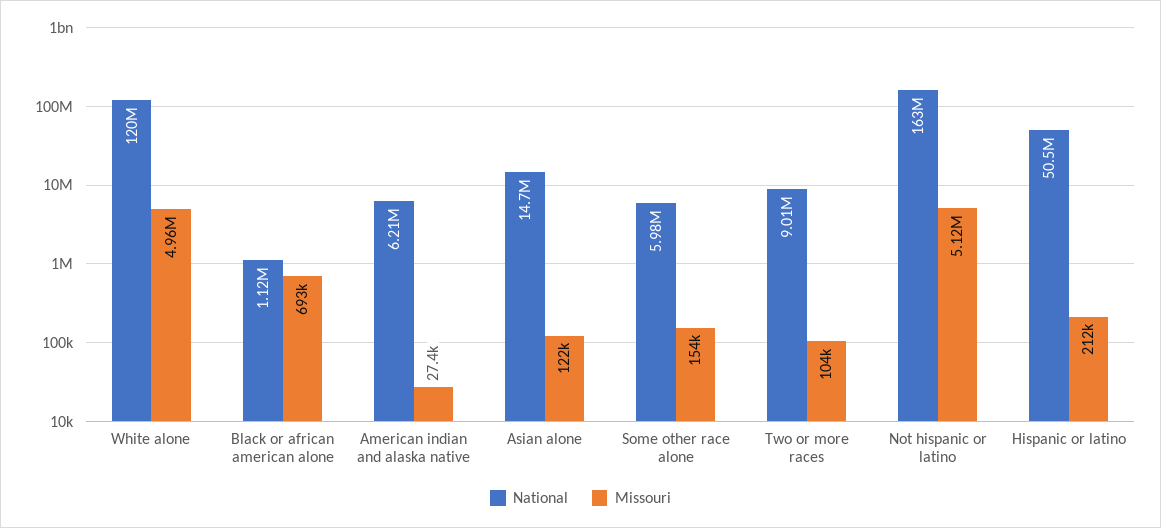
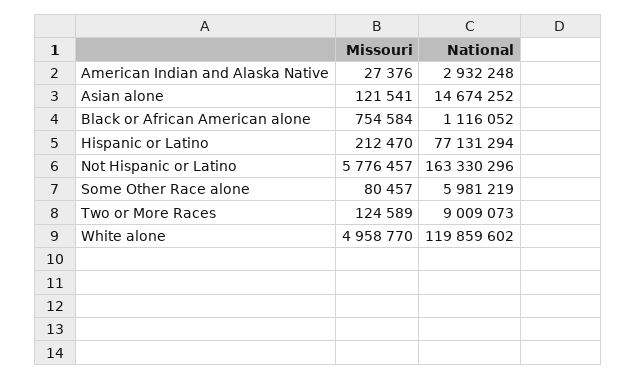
Missouri, Black or african american alone: 693000 -> 754584
National, American indian and alaska native: 6210000 -> 2932248
Missouri, Some other race alone: 154000 -> 80457
Missouri, Two or more races: 104000 -> 124589
Missouri, Not hispanic or latino: 5120000 -> 5776457
National, Hispanic or latino: 50500000 -> 77131294

